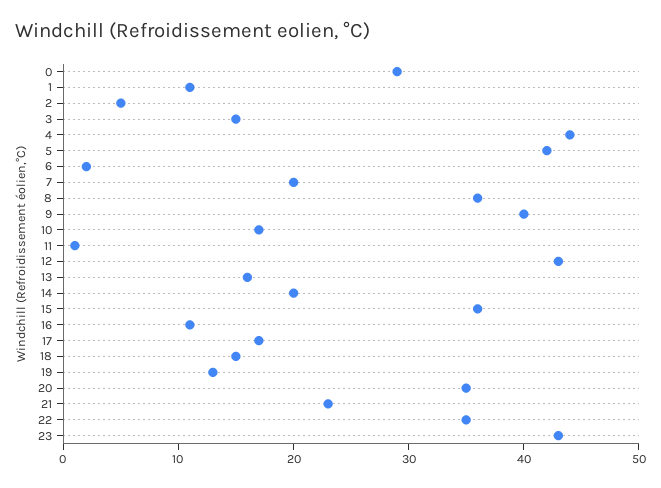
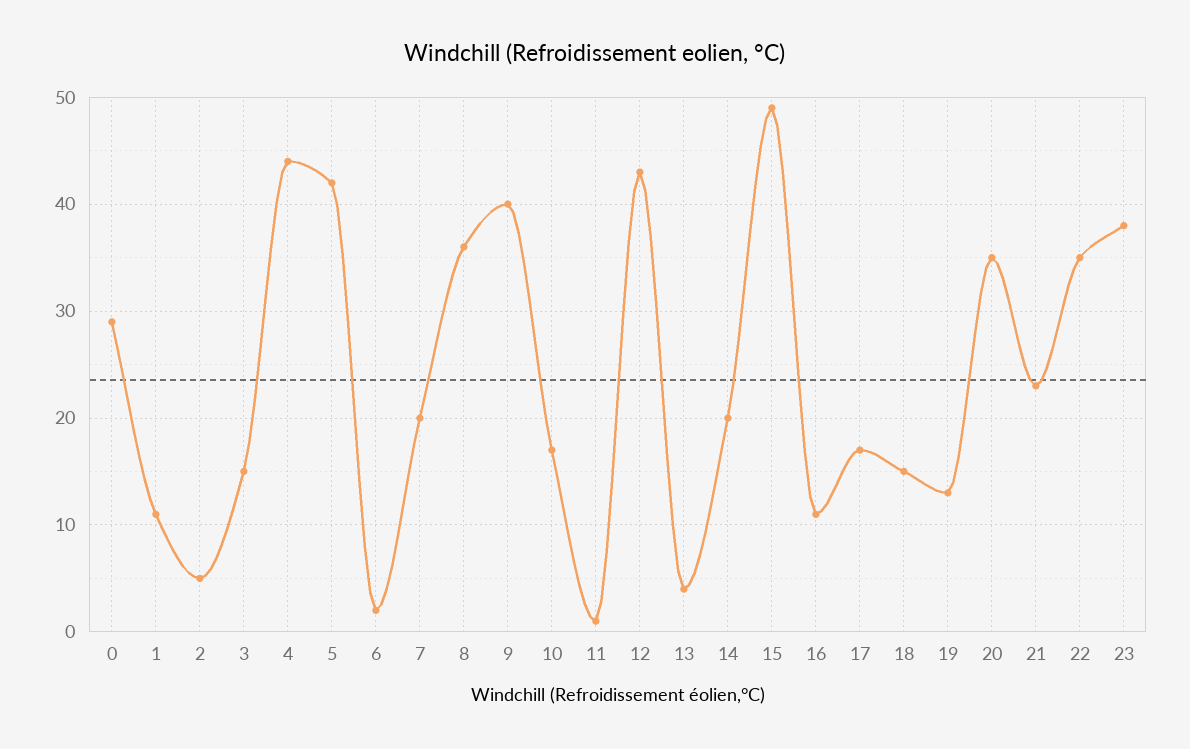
13: 16 -> 4
15: 36 -> 49
23: 43 -> 38

